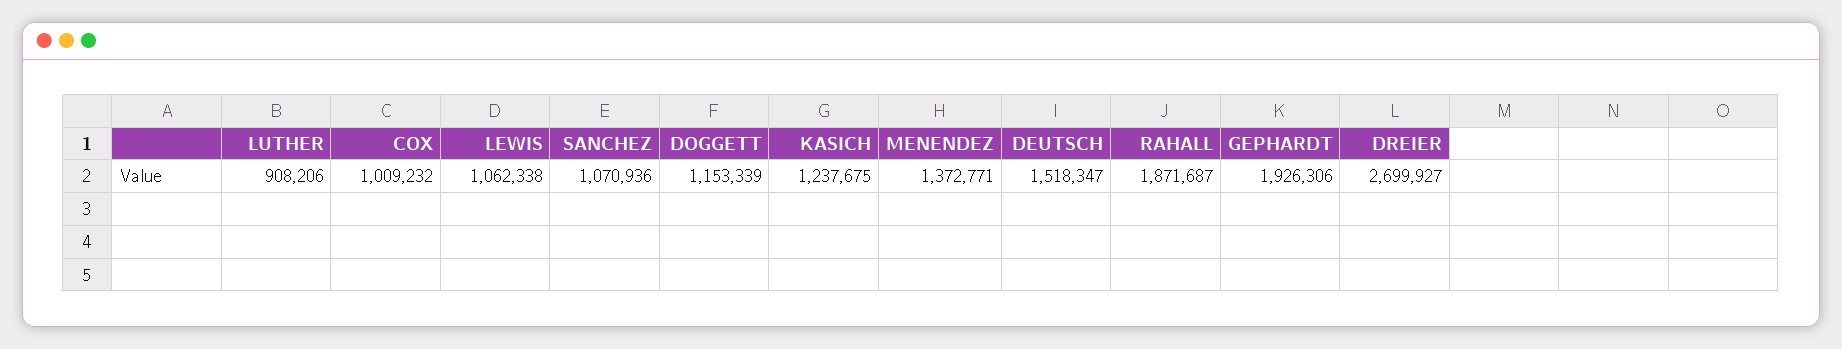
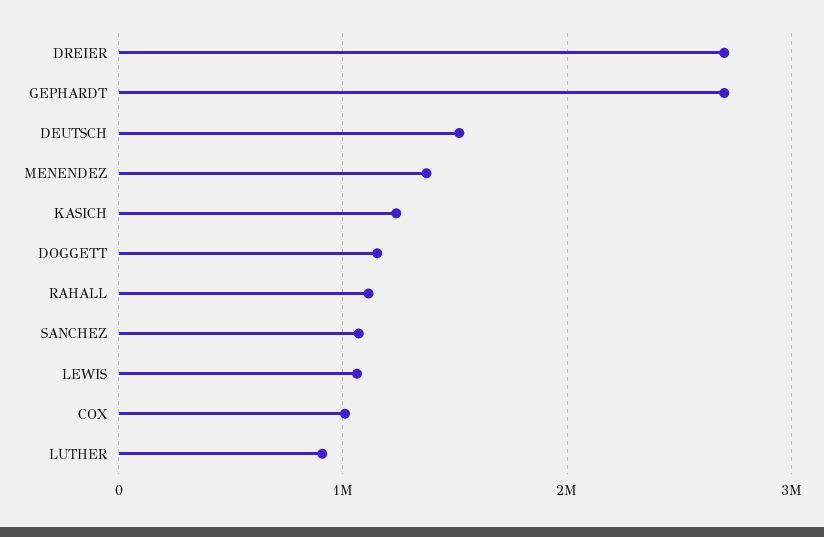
RAHALL: 1871687 -> 1100000
GEPHARDT: 1926306 -> 2700000

